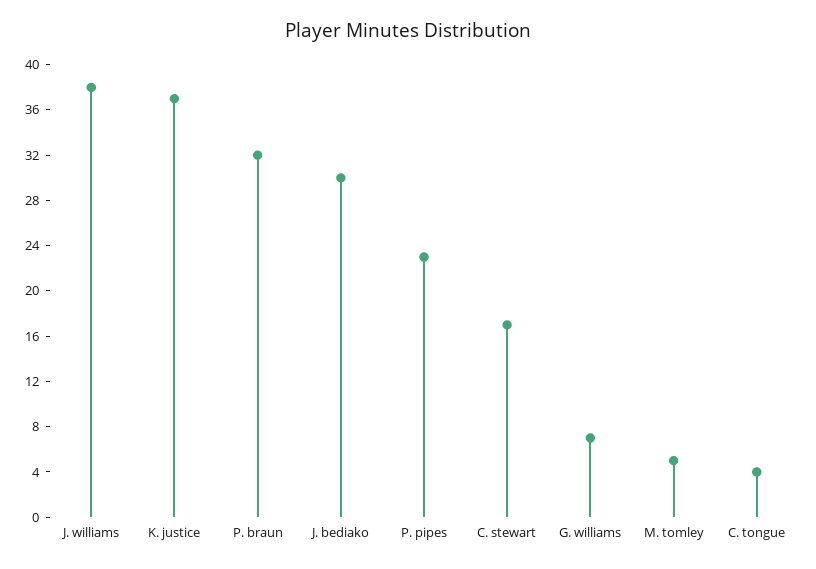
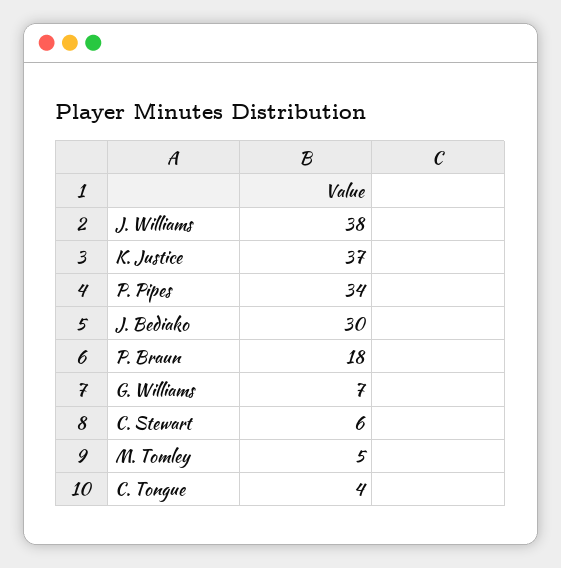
P. braun: 32 -> 18
P. pipes: 23 -> 34
C. stewart: 17 -> 6

